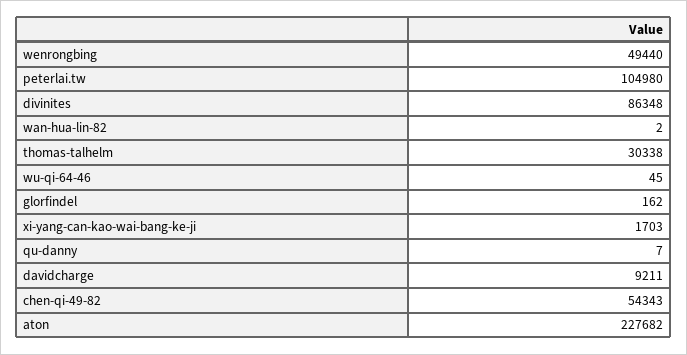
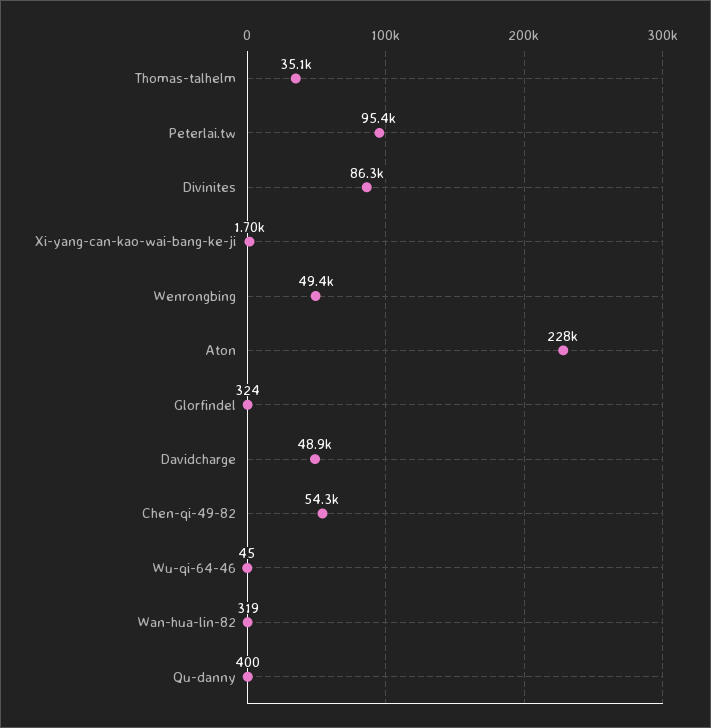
peterlai.tw: 104980 -> 95400
wan-hua-lin-82: 2 -> 319
thomas-talhelm: 30338 -> 35100
glorfindel: 162 -> 324
qu-danny: 7 -> 400
davidcharge: 9211 -> 48900

